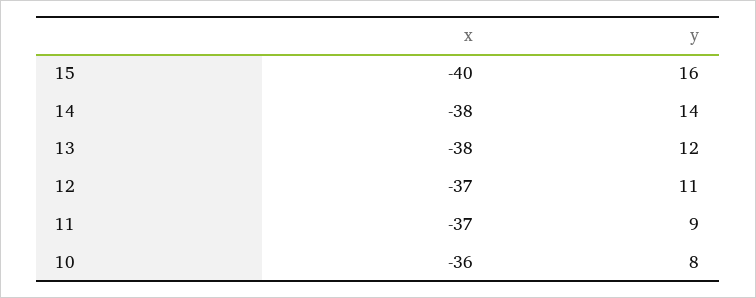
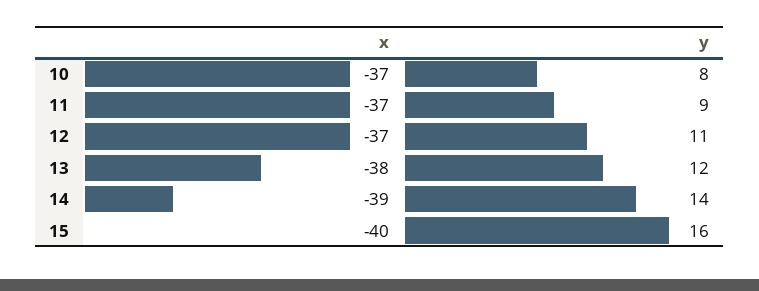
x, 14: -38 -> -39
x, 10: -36 -> -37

